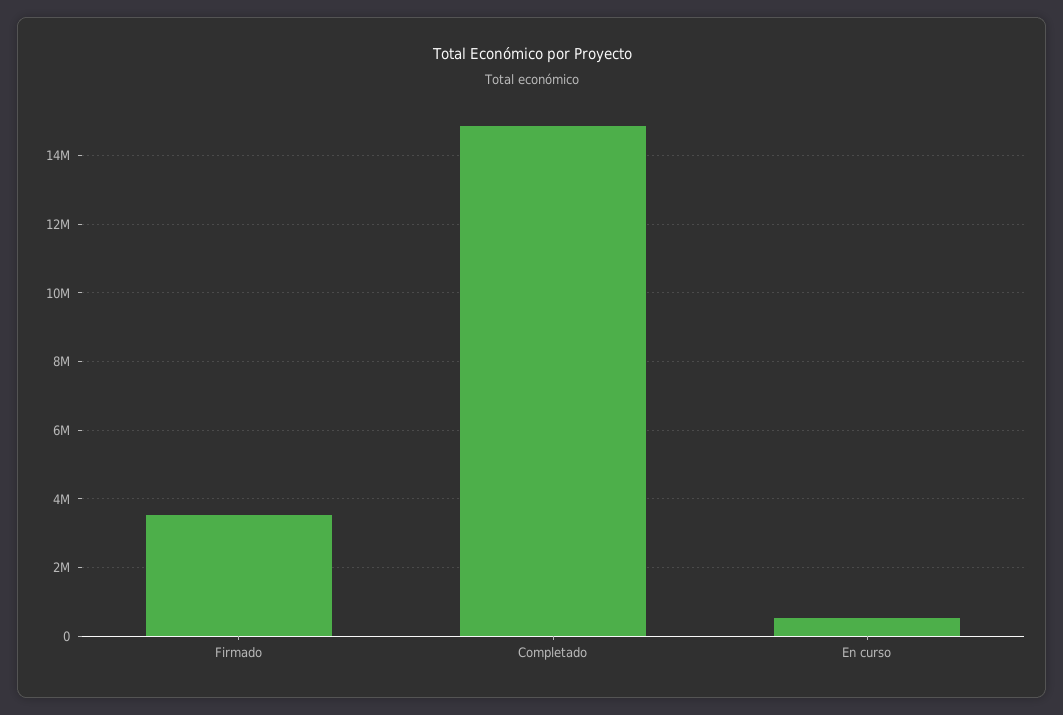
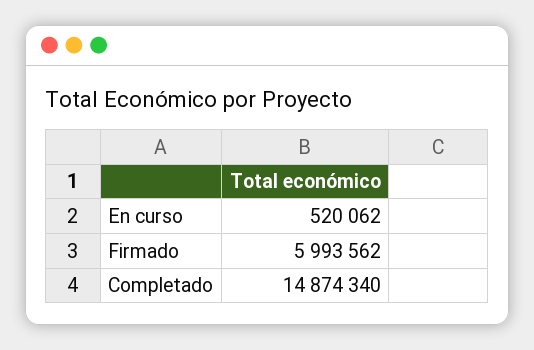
Firmado: 3600000 -> 5993562

